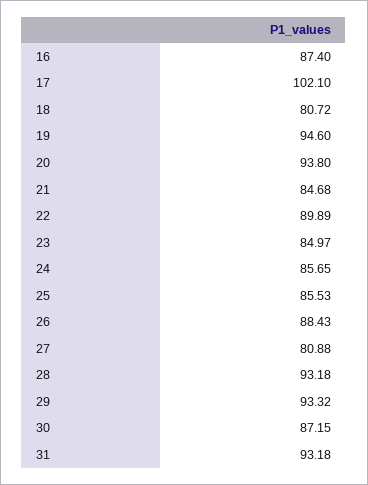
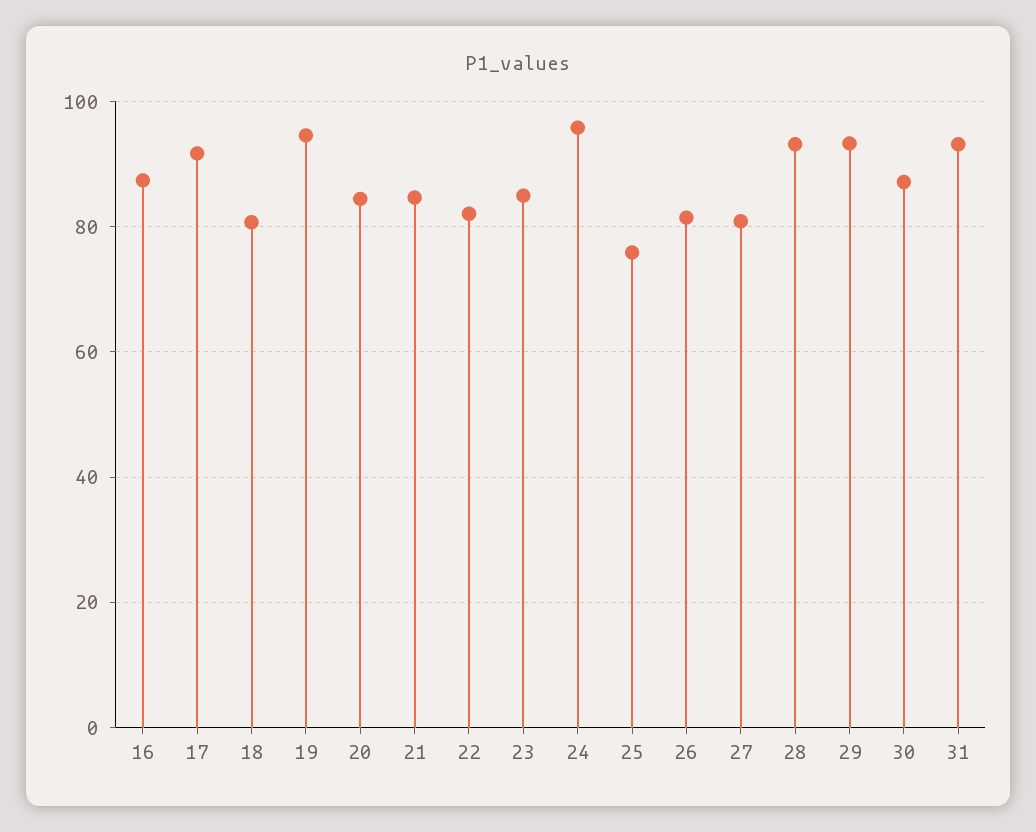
17: 102.1 -> 92
20: 93.8 -> 84
22: 89.89 -> 82
24: 85.65 -> 96
25: 85.53 -> 76
26: 88.43 -> 82

